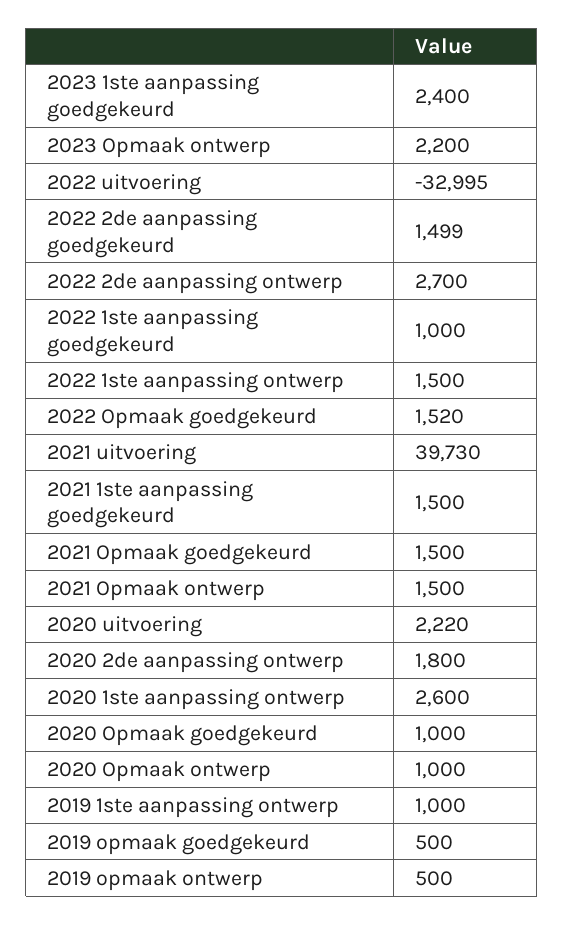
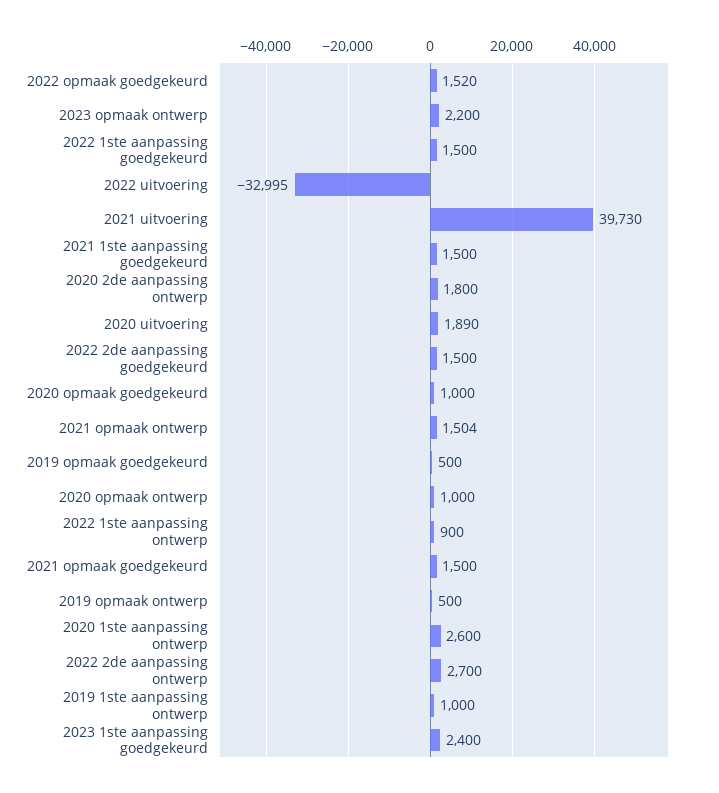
2022 2de aanpassing goedgekeurd: 1499 -> 1500
2022 1ste aanpassing goedgekeurd: 1000 -> 1500
2022 1ste aanpassing ontwerp: 1500 -> 900
2021 Opmaak ontwerp: 1500 -> 1504
2020 uitvoering: 2220 -> 1890

